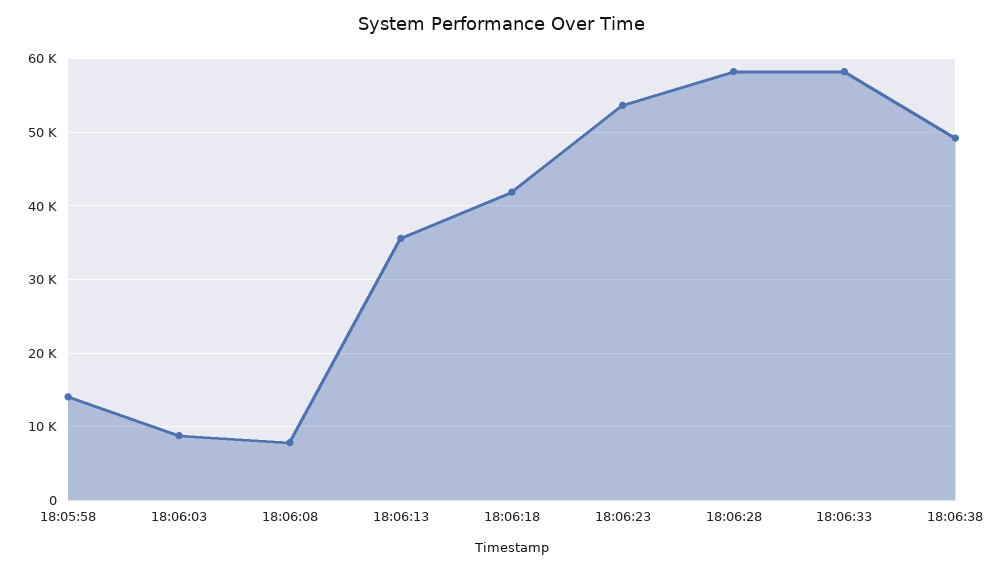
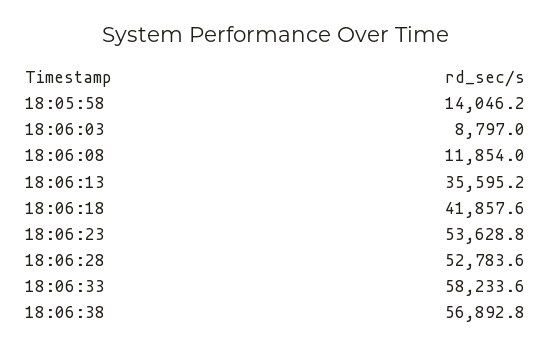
18:06:08: 8000 -> 11854
18:06:28: 58000 -> 52783.6
18:06:38: 49000 -> 56892.8

